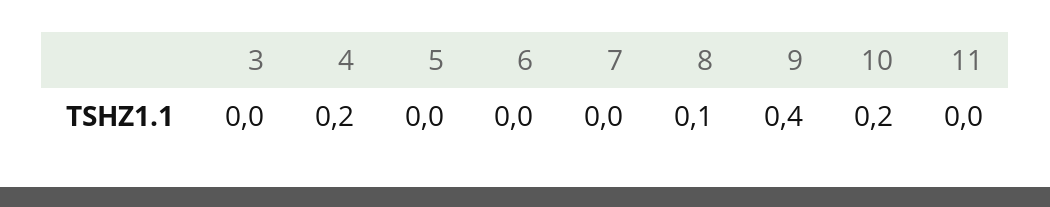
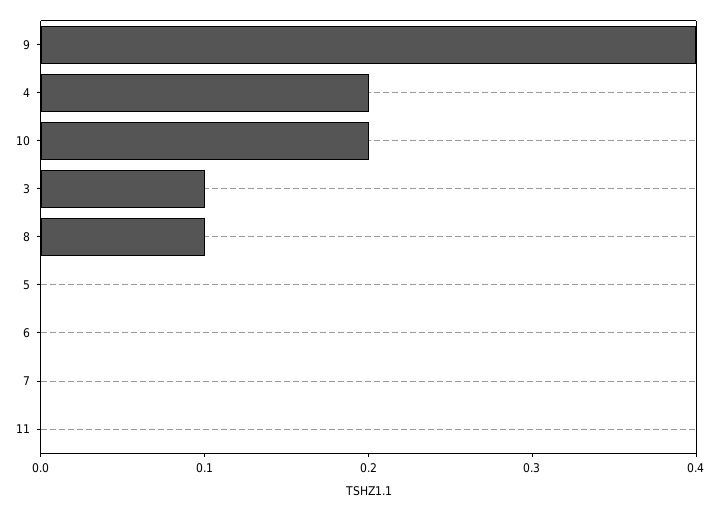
3: 0 -> 0.1

